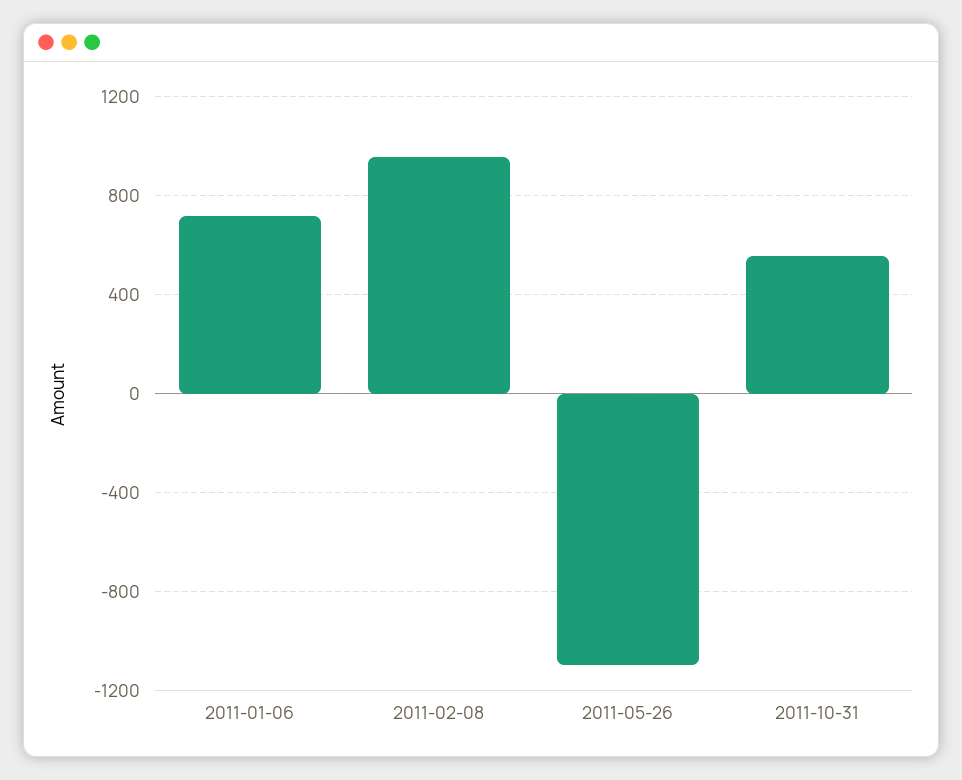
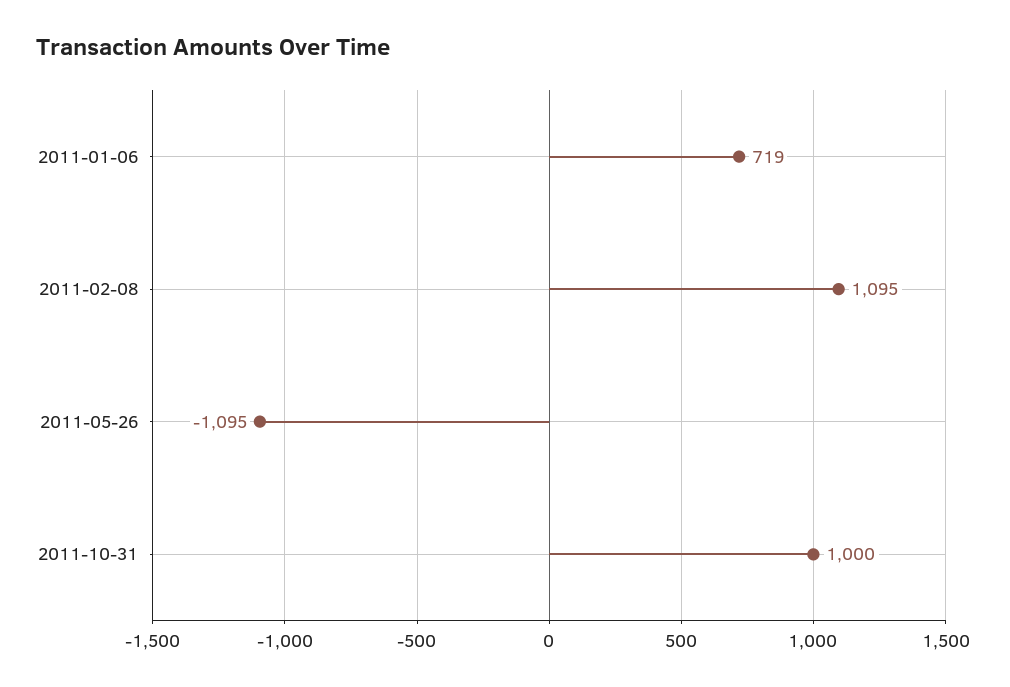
2011-02-08: 950 -> 1095
2011-10-31: 550 -> 1000

